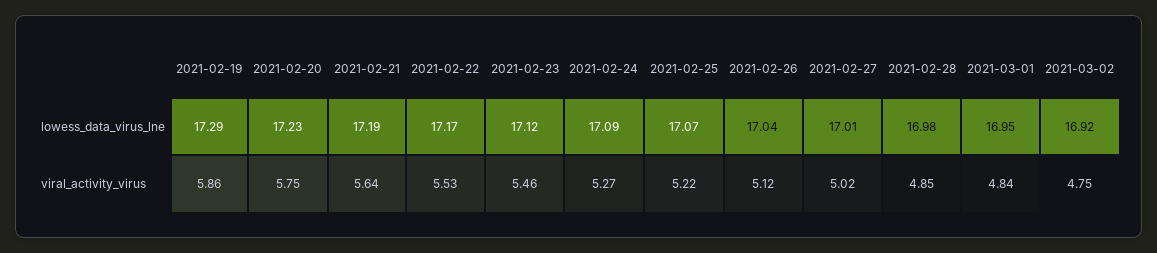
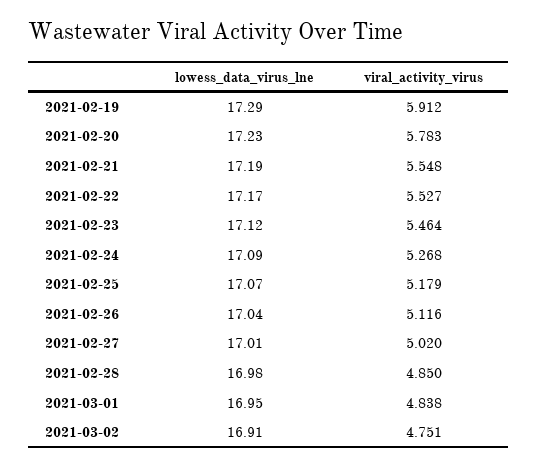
2021-03-02, lowess_data_virus_lne: 16.92 -> 16.91
2021-02-19, viral_activity_virus: 5.86 -> 5.912
2021-02-20, viral_activity_virus: 5.75 -> 5.783
2021-02-21, viral_activity_virus: 5.64 -> 5.548
2021-02-25, viral_activity_virus: 5.22 -> 5.179

